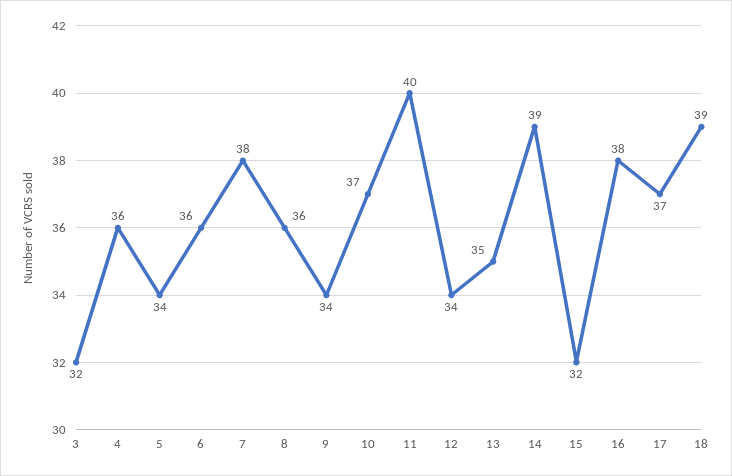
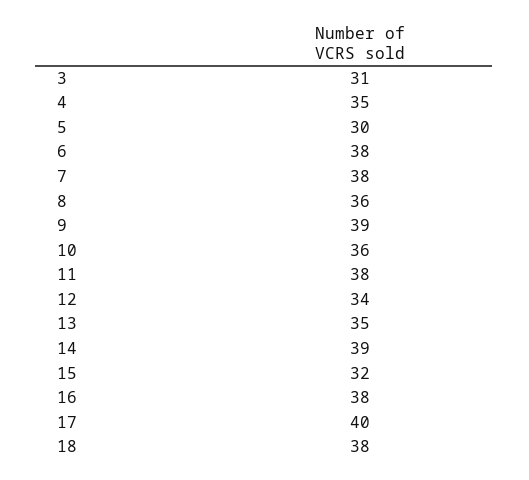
3: 32 -> 31
4: 36 -> 35
5: 34 -> 30
6: 36 -> 38
9: 34 -> 39
10: 37 -> 36
11: 40 -> 38
17: 37 -> 40
18: 39 -> 38

